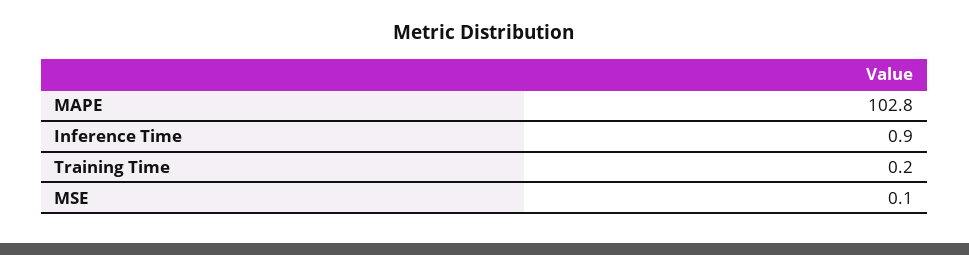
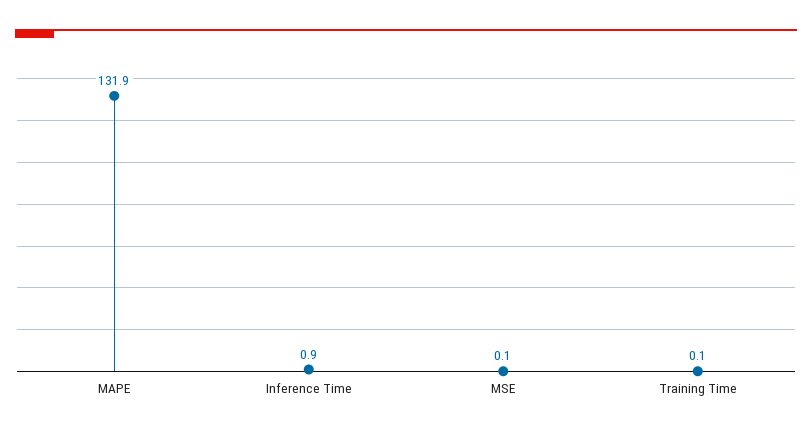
MAPE: 102.8 -> 131.9
Training Time: 0.2 -> 0.1

